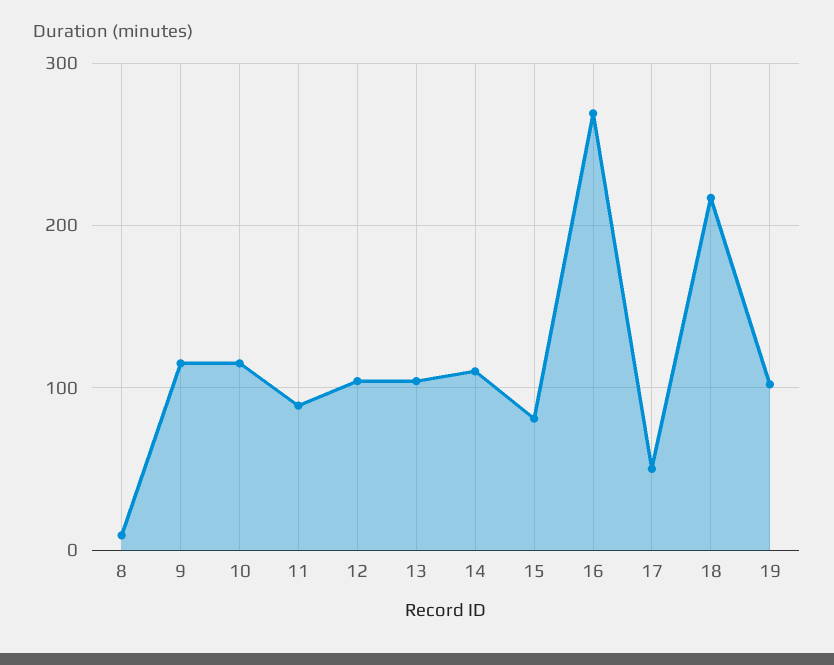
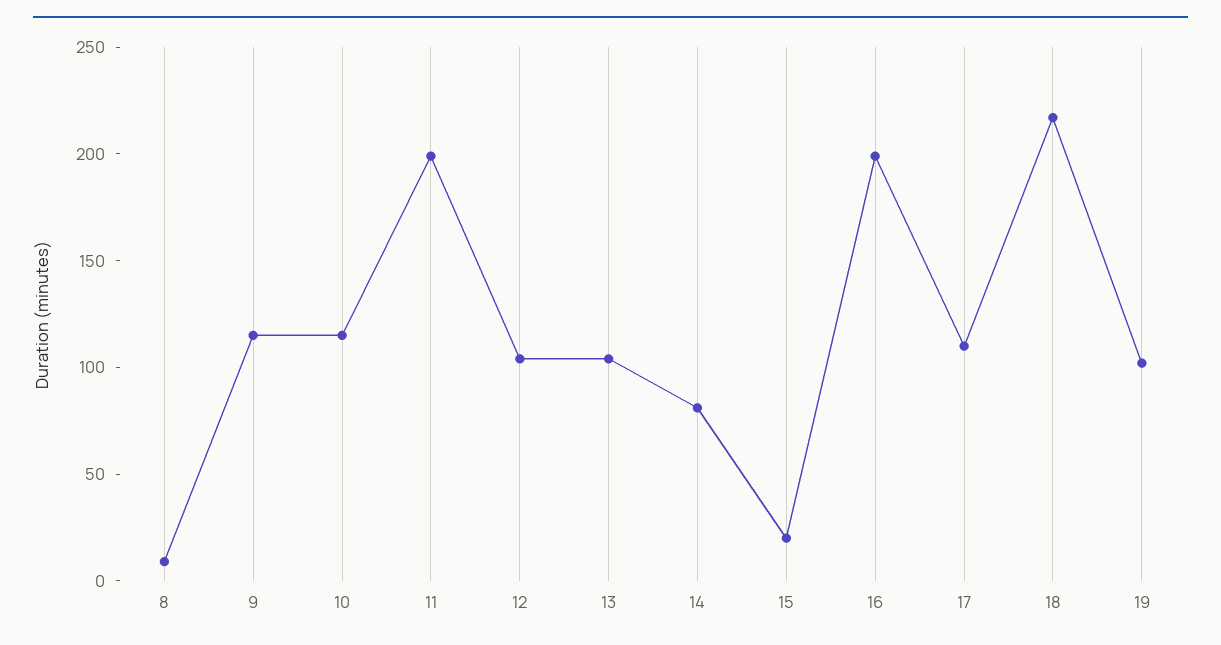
11: 90 -> 200
14: 110 -> 80
15: 80 -> 20
16: 270 -> 200
17: 50 -> 110

